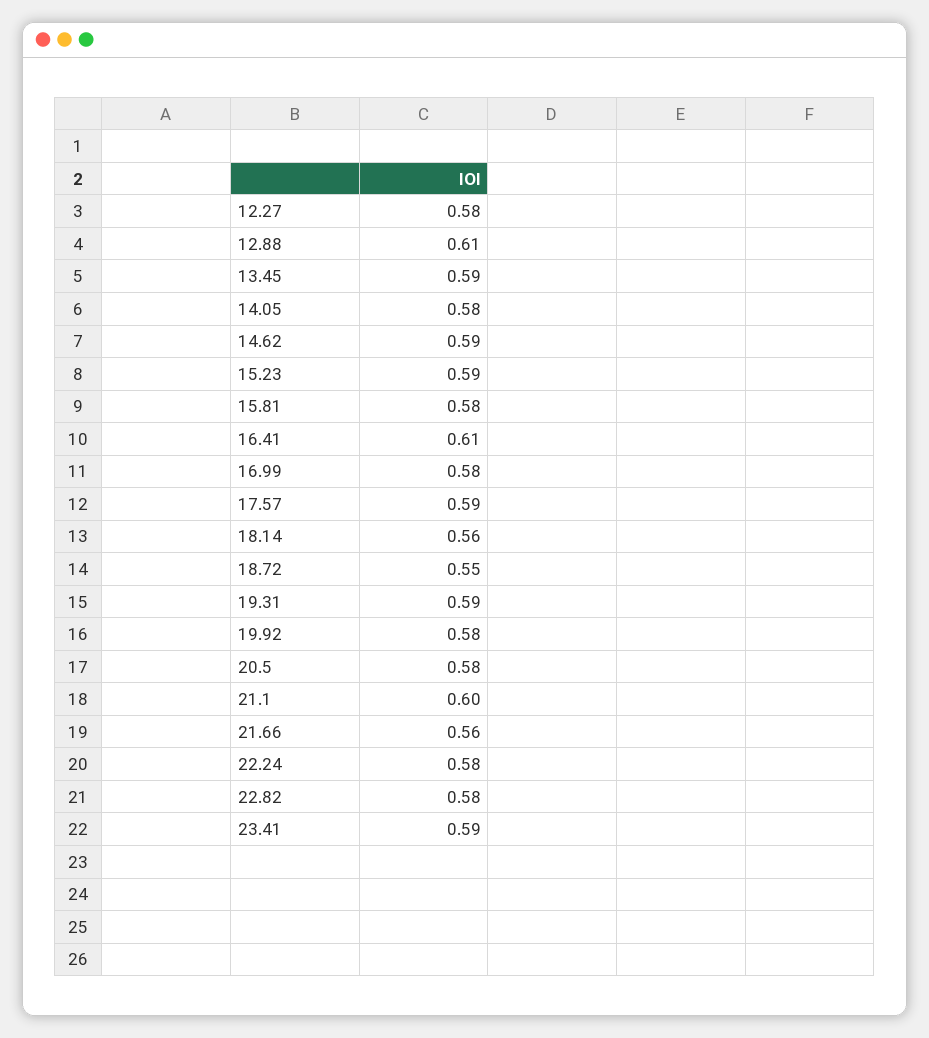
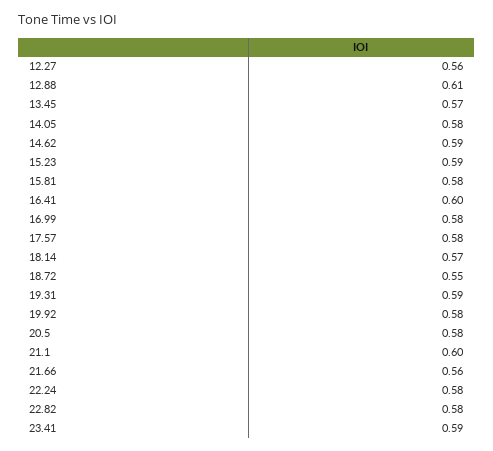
12.27: 0.58 -> 0.56
13.45: 0.59 -> 0.57
16.41: 0.61 -> 0.6
17.57: 0.59 -> 0.58
18.14: 0.56 -> 0.57

